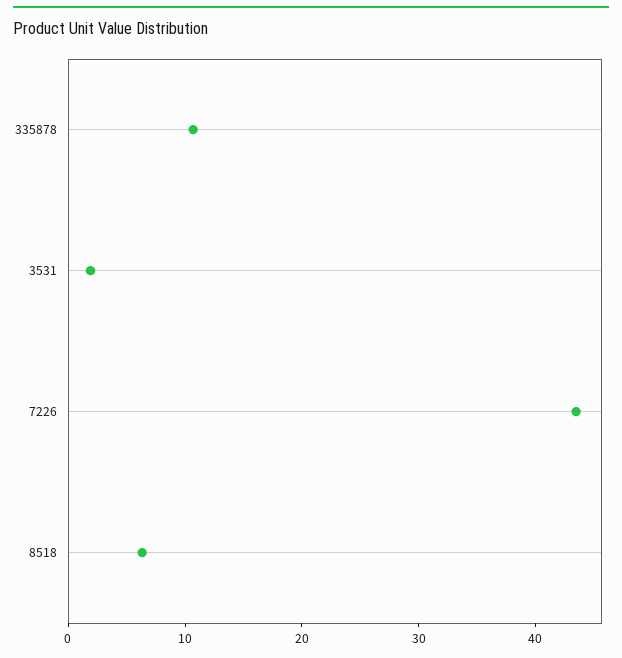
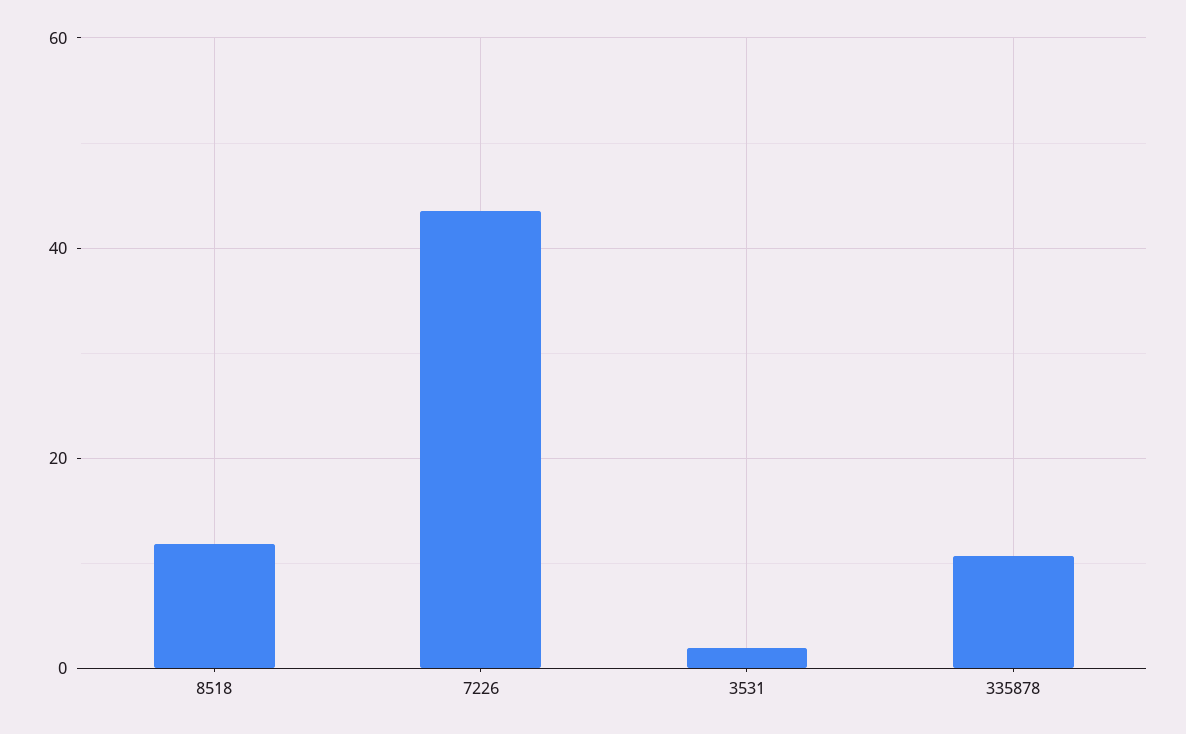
8518: 6 -> 12

